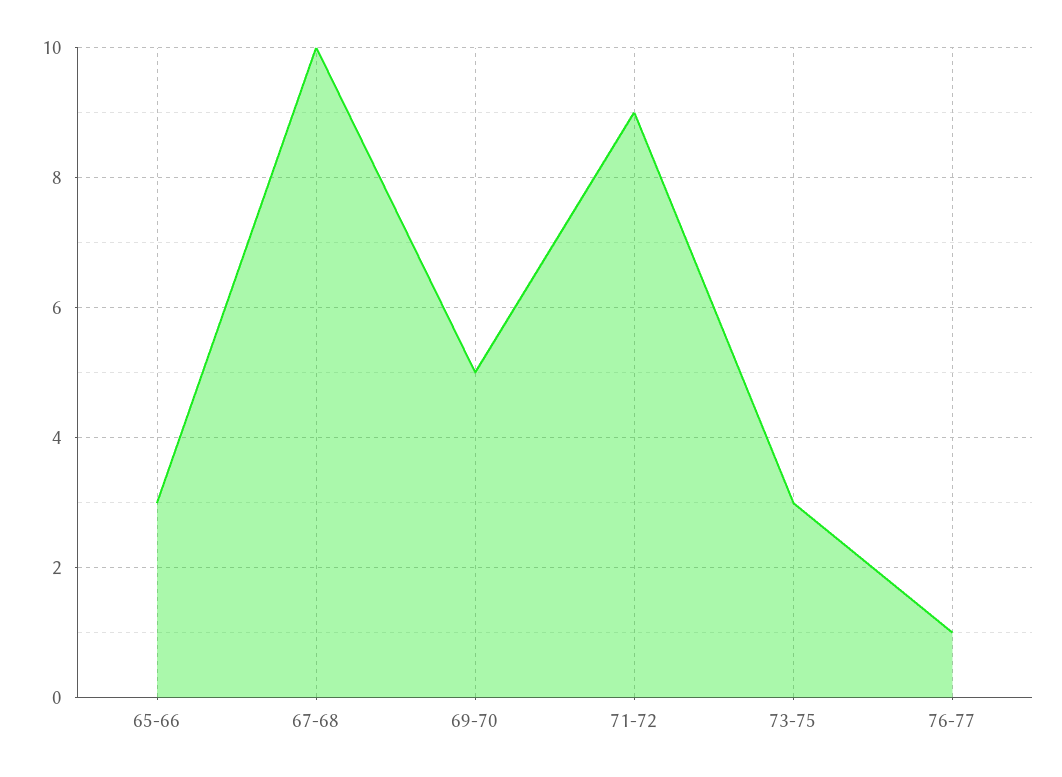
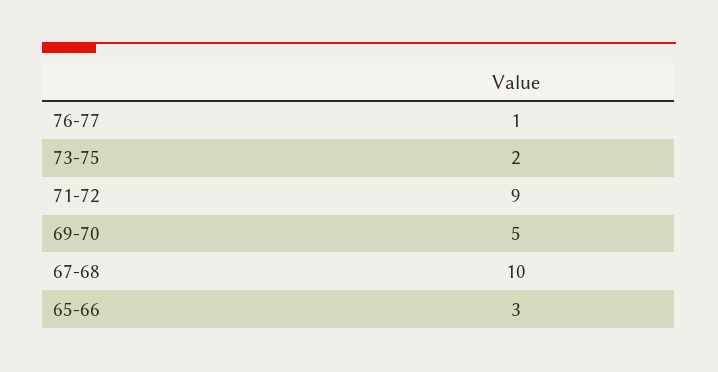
73-75: 3 -> 2

